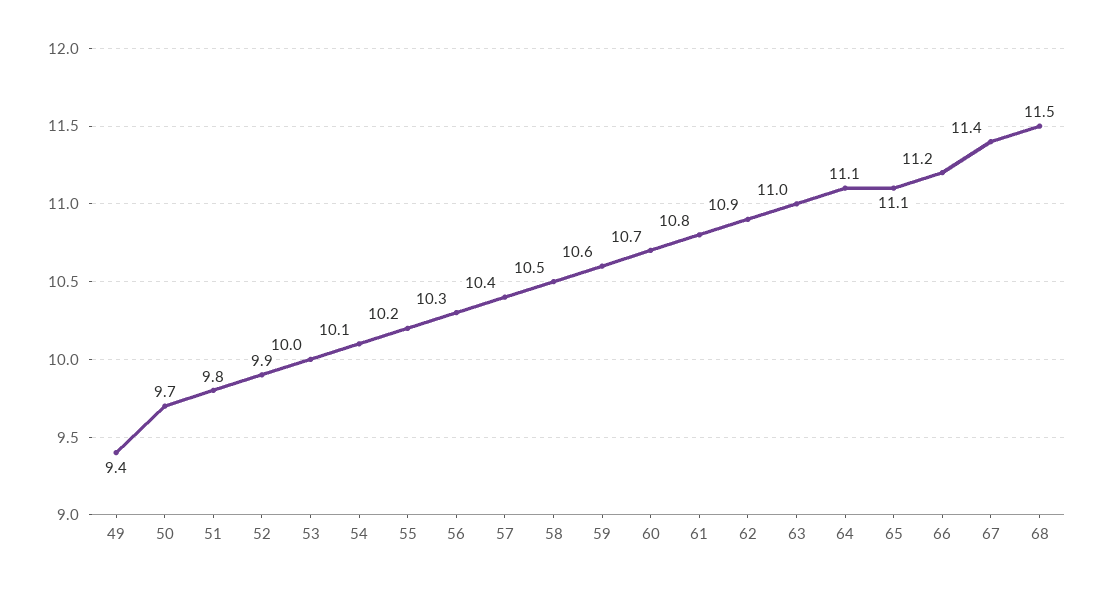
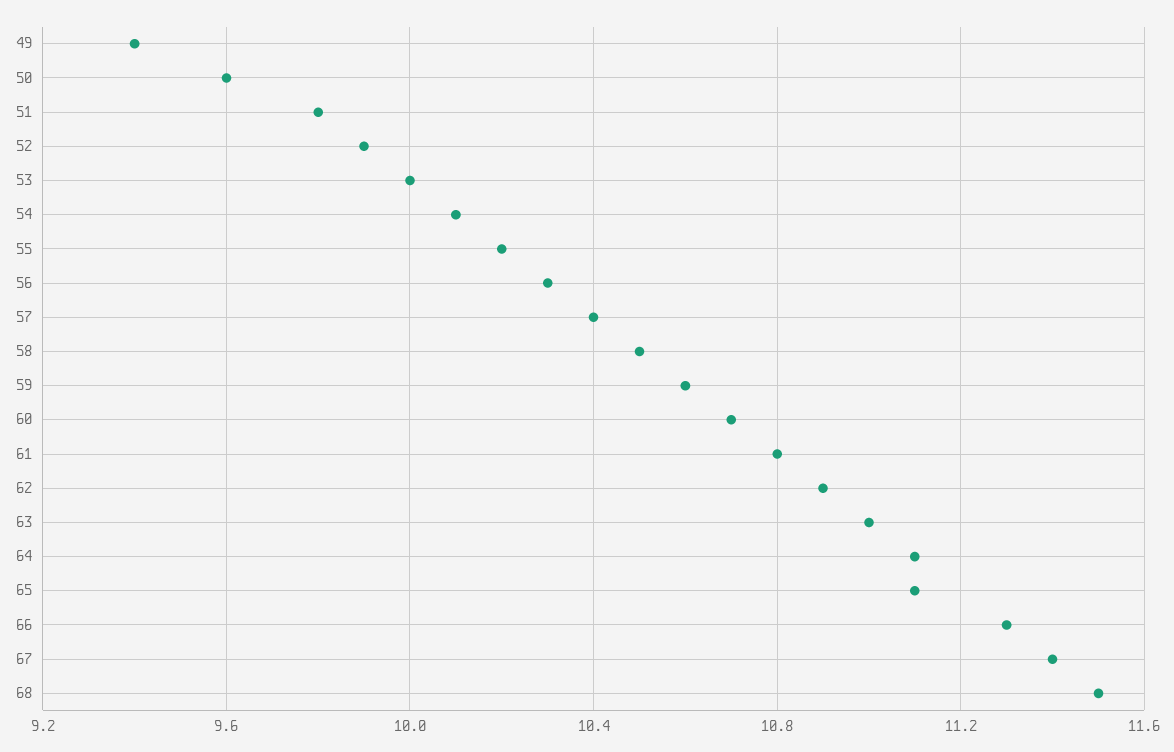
50: 9.7 -> 9.6
66: 11.2 -> 11.3

